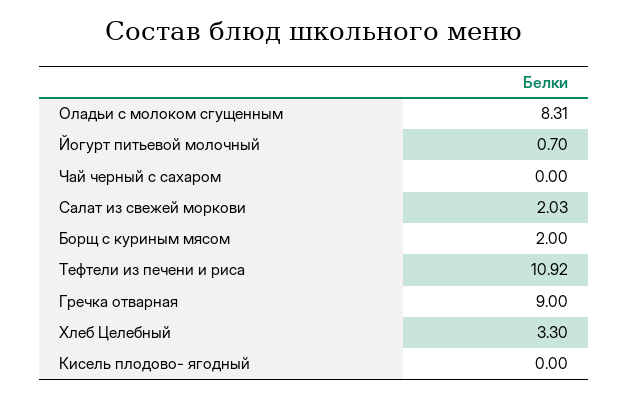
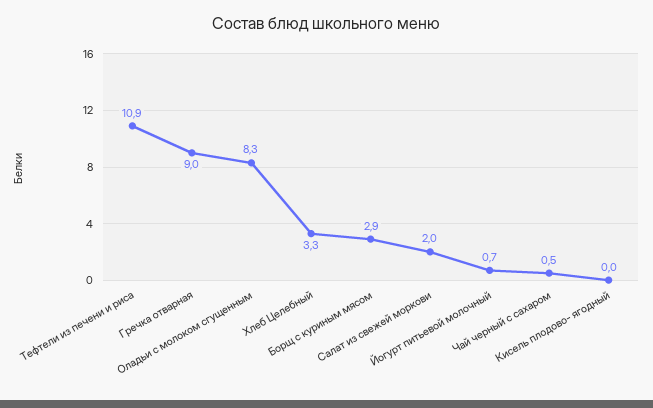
Чай черный с сахаром: 0 -> 0.5
Борщ с куриным мясом: 2 -> 2.9

